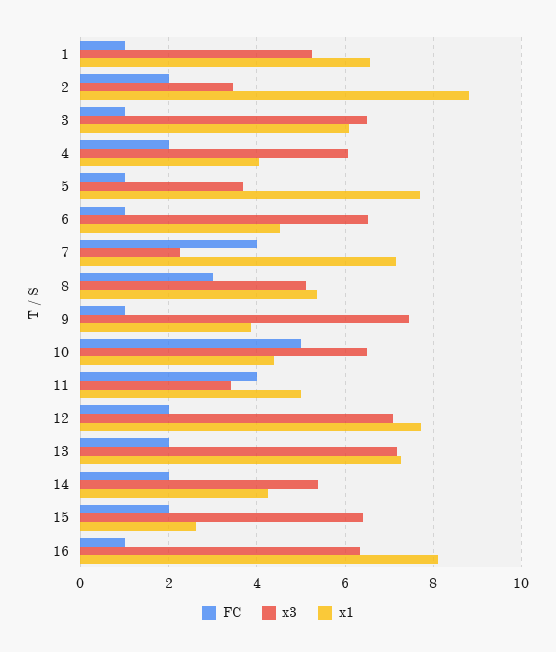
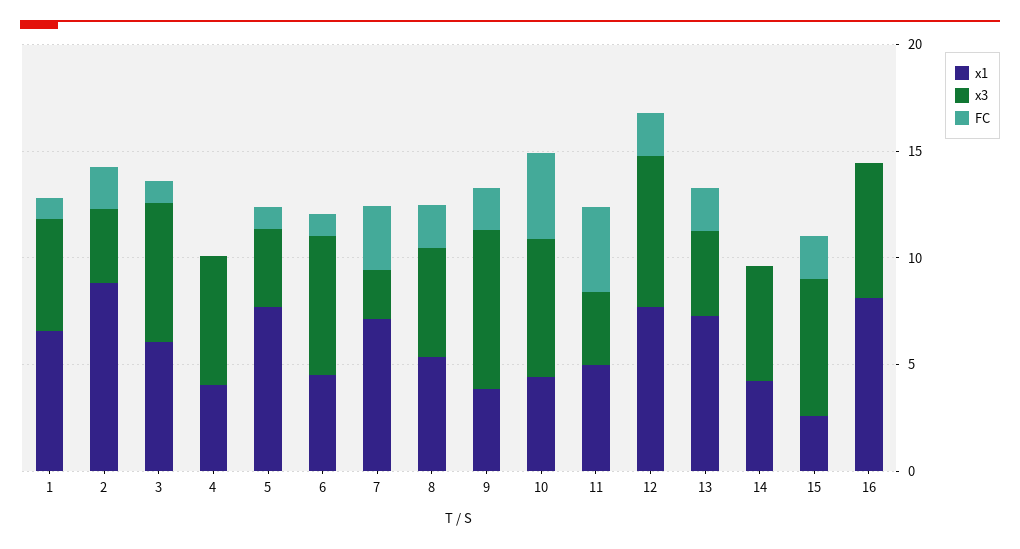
FC, 4: 2 -> 0
FC, 7: 4 -> 3
FC, 8: 3 -> 2
FC, 9: 1 -> 2
FC, 10: 5 -> 4
x3, 13: 7.2 -> 4
FC, 14: 2 -> 0
FC, 16: 1 -> 0

